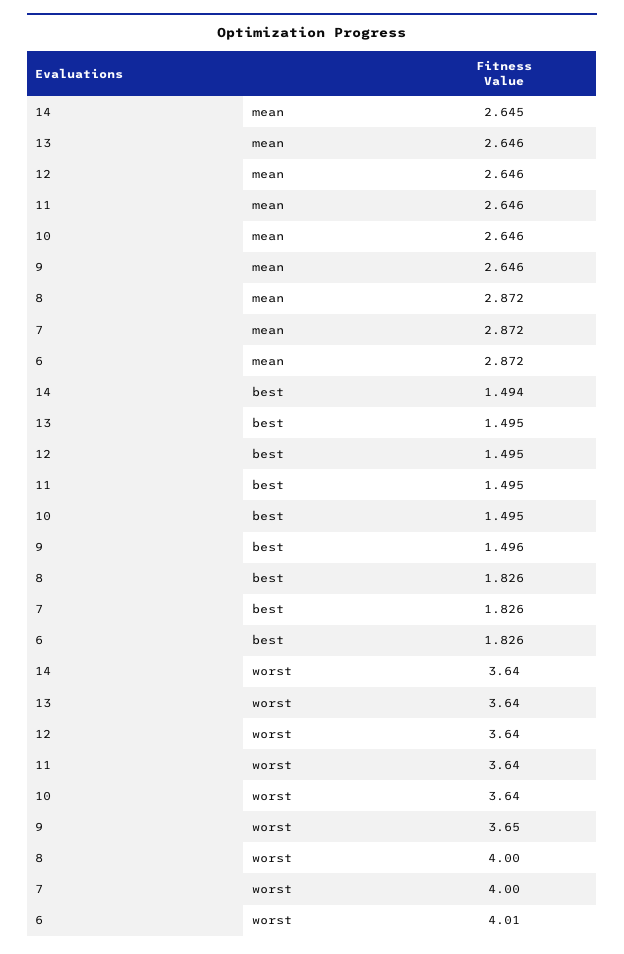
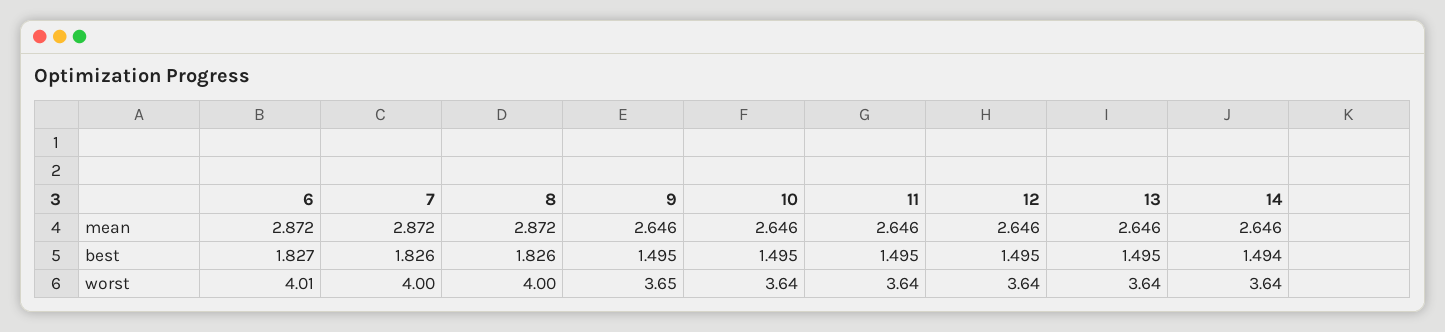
14, mean: 2.645 -> 2.646
9, best: 1.496 -> 1.495
6, best: 1.826 -> 1.827

